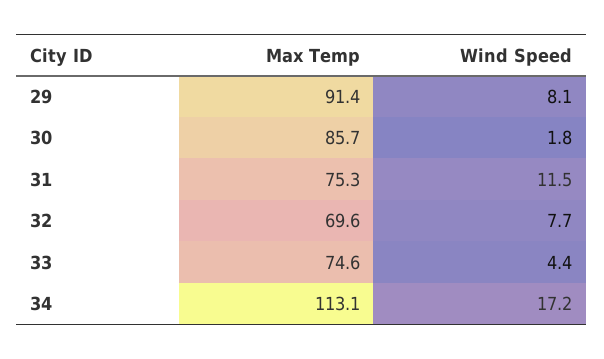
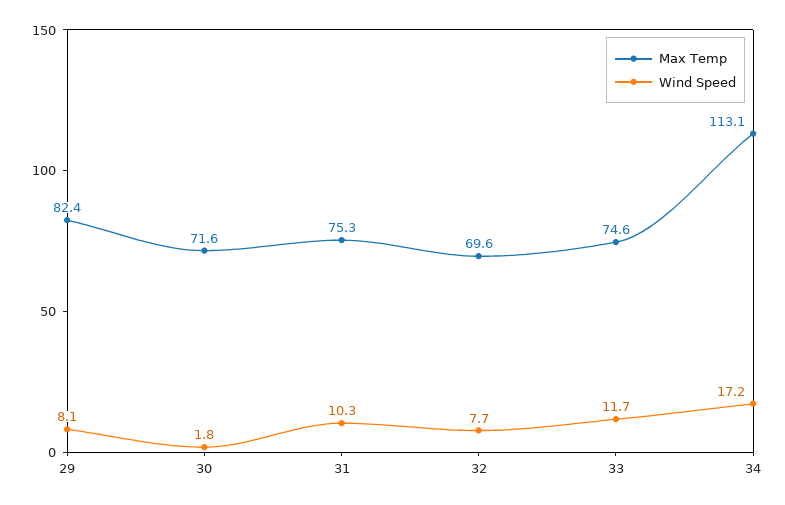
Max Temp, 29: 91.4 -> 82.4
Max Temp, 30: 85.7 -> 71.6
Wind Speed, 31: 11.5 -> 10.3
Wind Speed, 33: 4.4 -> 11.7

